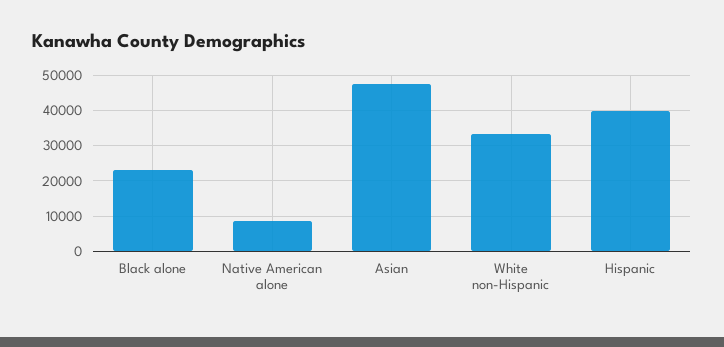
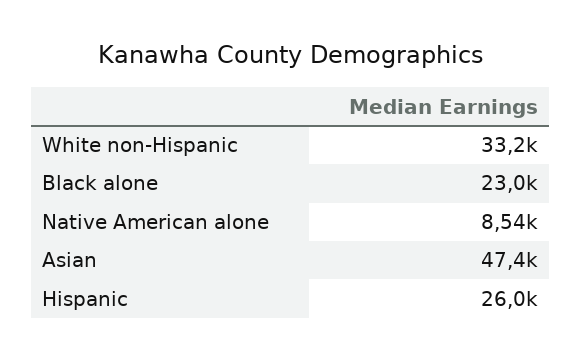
Hispanic: 40000 -> 26000

